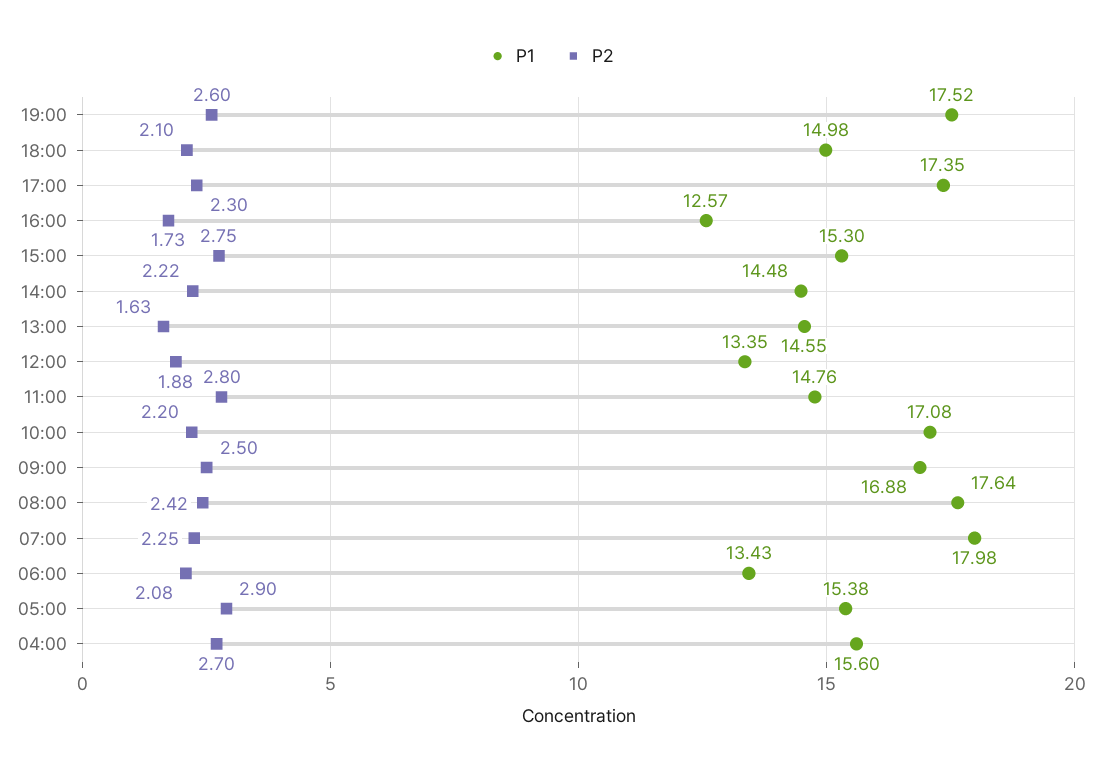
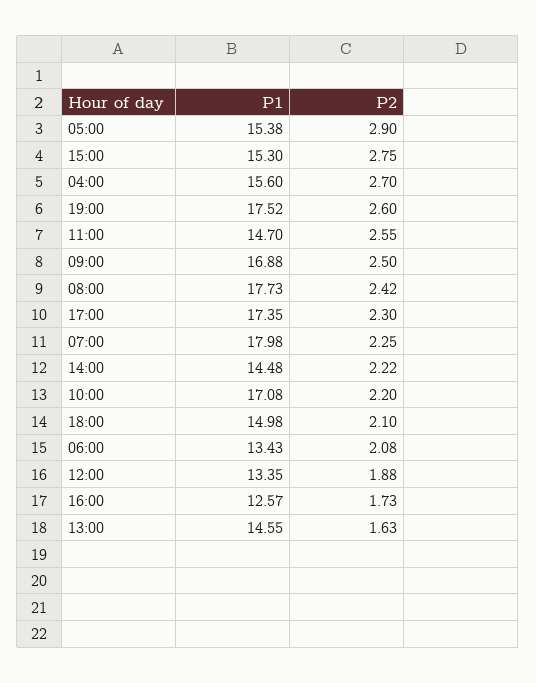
P1, 11:00: 14.76 -> 14.7
P2, 11:00: 2.8 -> 2.55
P1, 08:00: 17.64 -> 17.73

